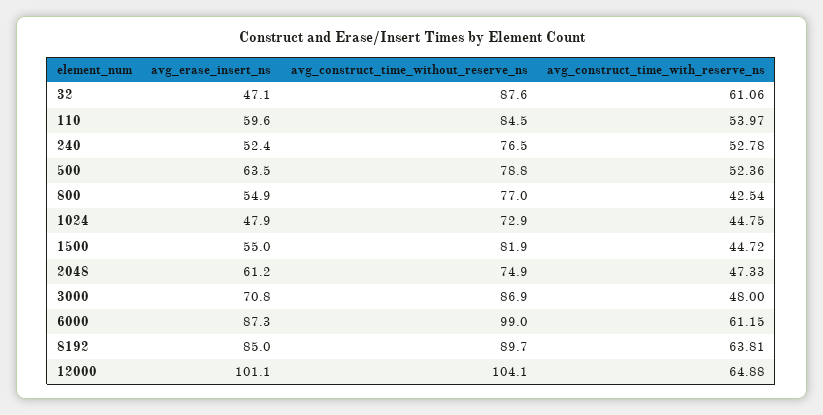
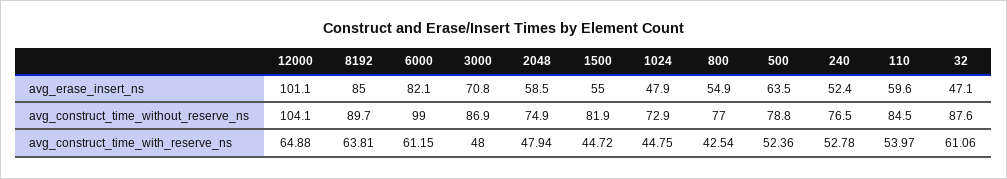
avg_erase_insert_ns, 2048: 61.2 -> 58.5
avg_construct_time_with_reserve_ns, 2048: 47.33 -> 47.94
avg_erase_insert_ns, 6000: 87.3 -> 82.1

